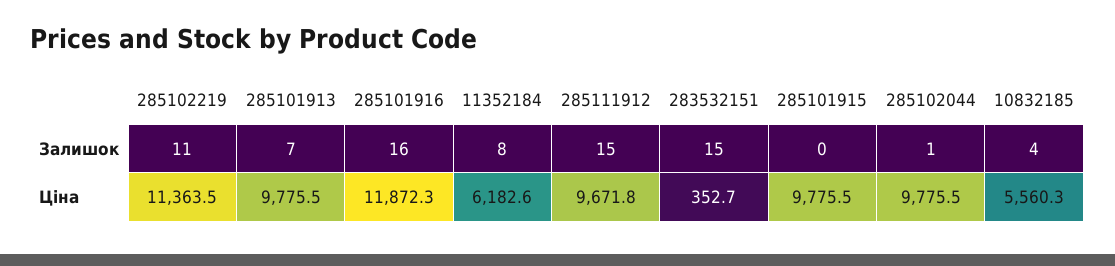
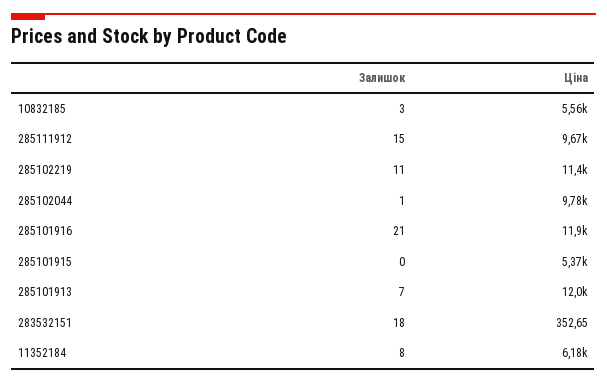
285101916, Залишок: 16 -> 21
283532151, Залишок: 15 -> 18
10832185, Залишок: 4 -> 3
285101913, Ціна: 9775.5 -> 12000
285101915, Ціна: 9775.5 -> 5370

